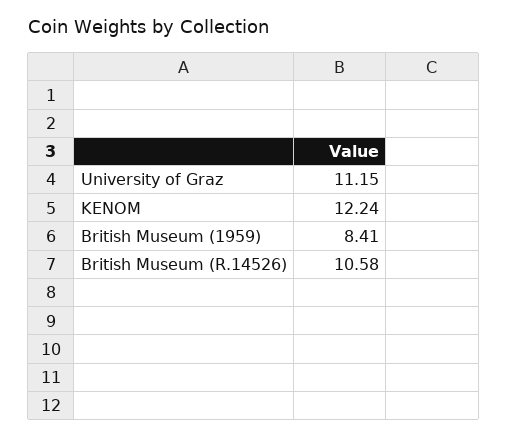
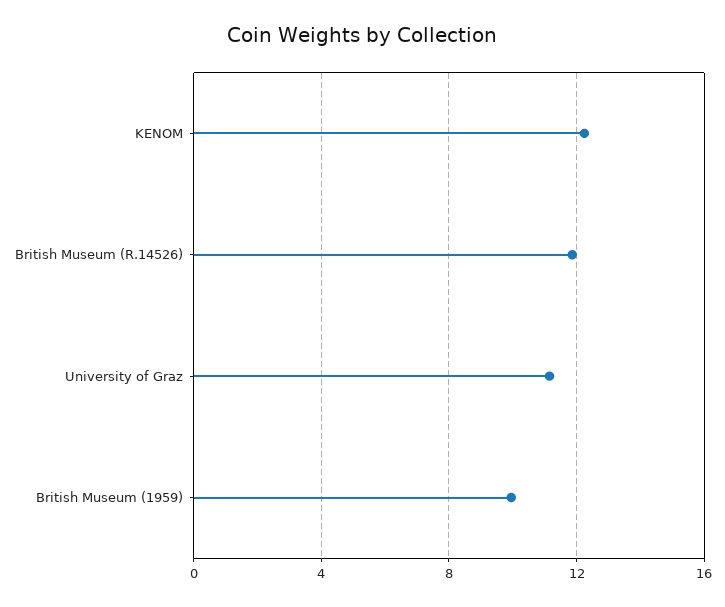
British Museum (1959): 8.41 -> 10
British Museum (R.14526): 10.58 -> 12

